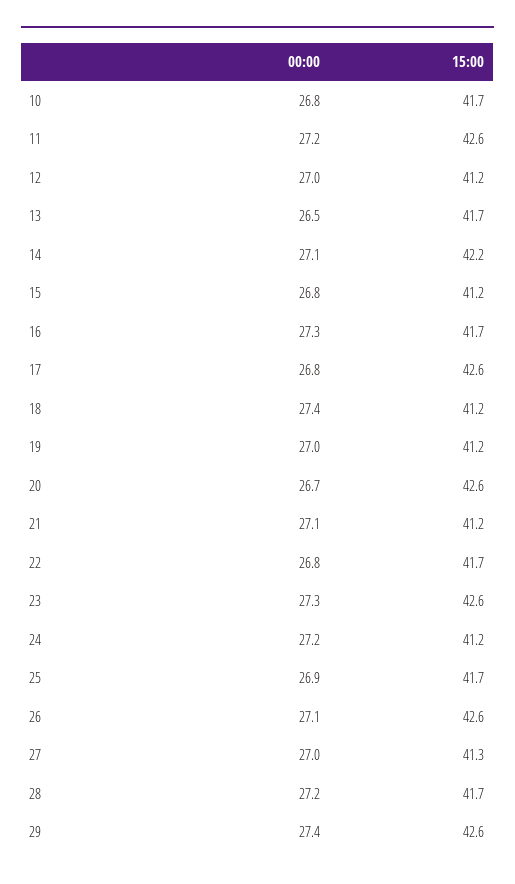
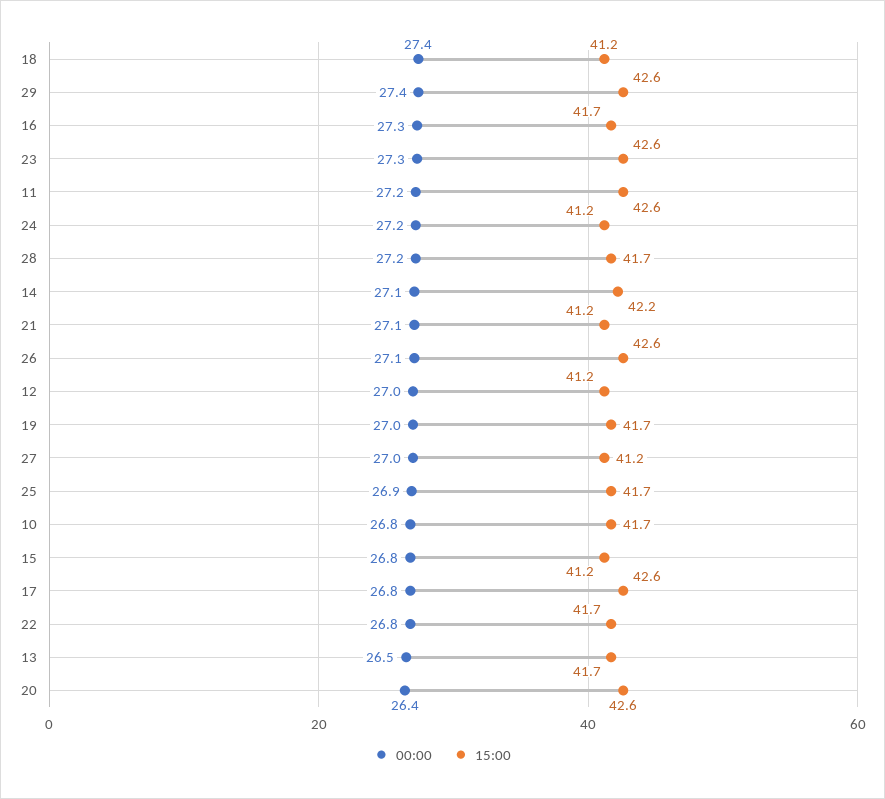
15:00, 19: 41.2 -> 41.7
00:00, 20: 26.7 -> 26.4
15:00, 27: 41.3 -> 41.2

